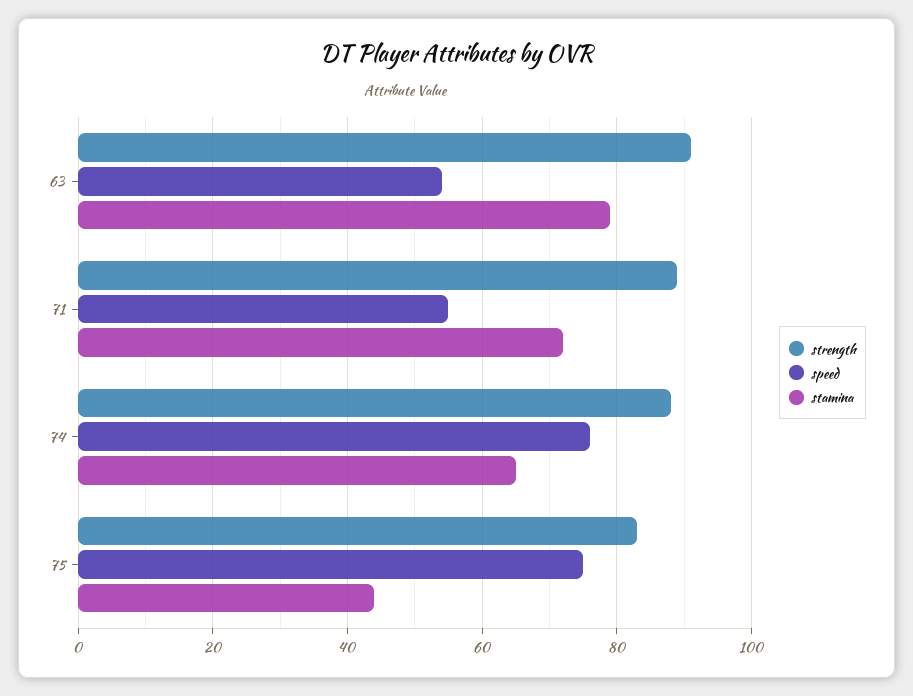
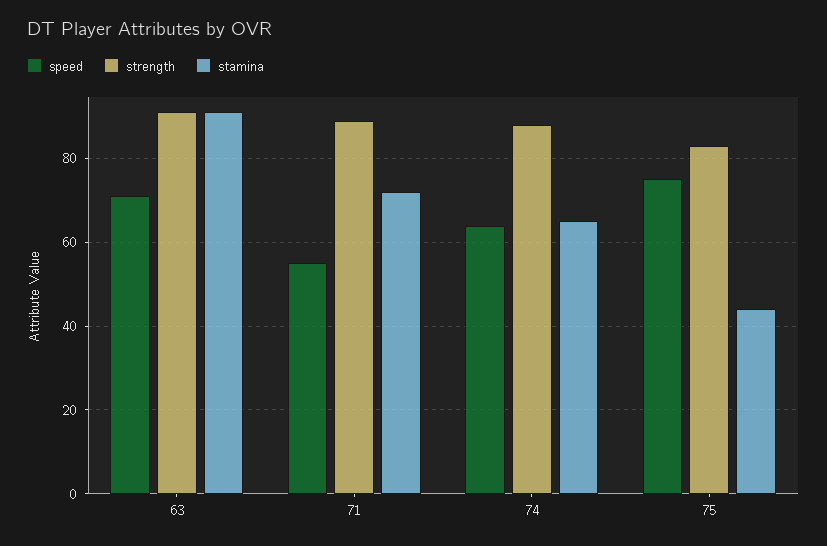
speed, 63: 55 -> 70
stamina, 63: 80 -> 90
speed, 74: 75 -> 65

